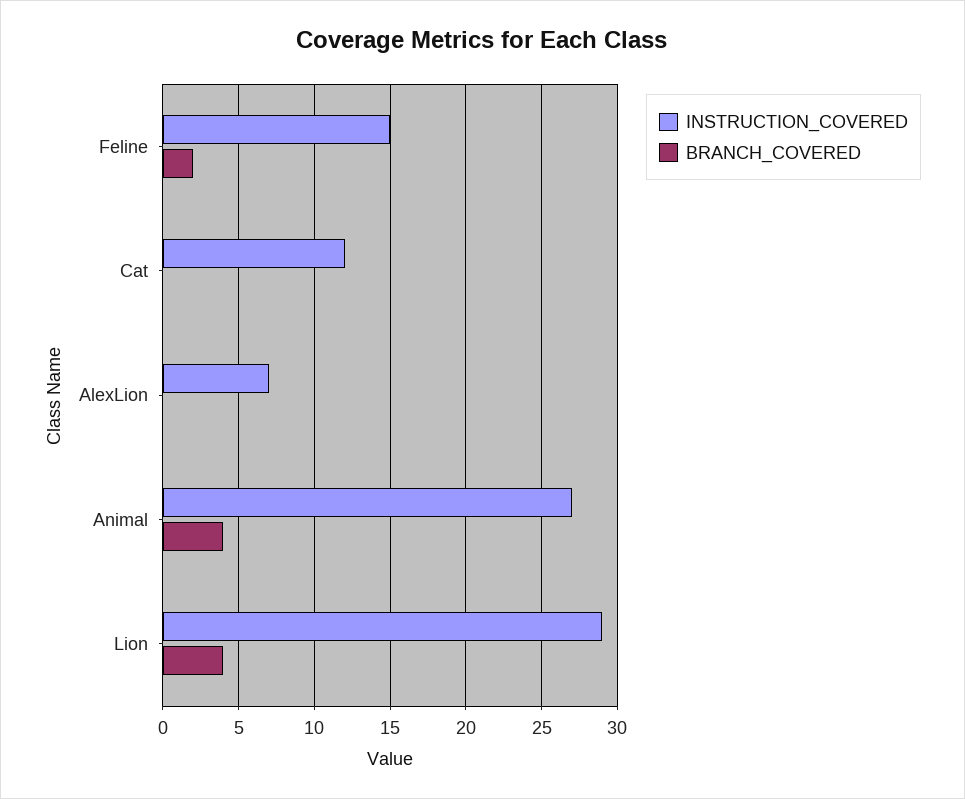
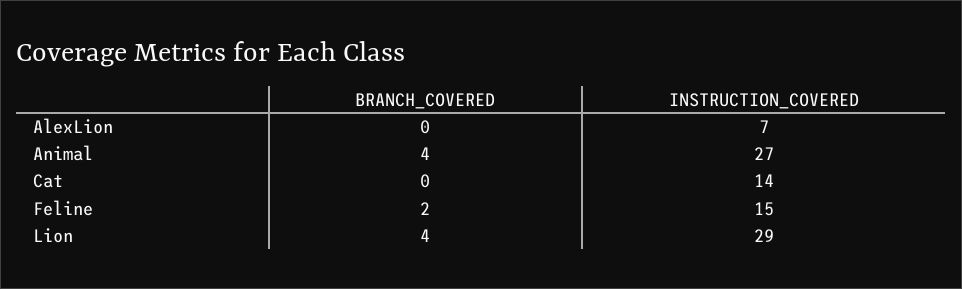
INSTRUCTION_COVERED, Cat: 12 -> 14

